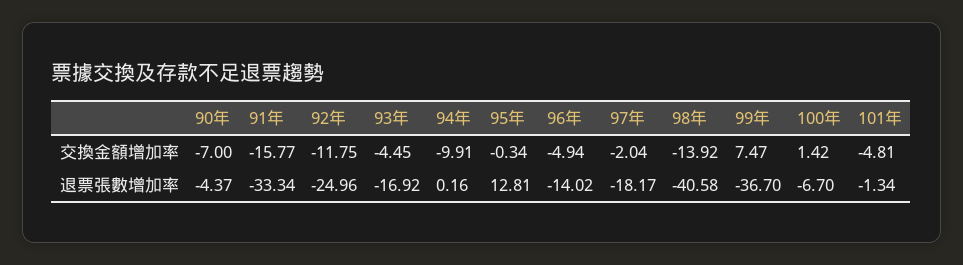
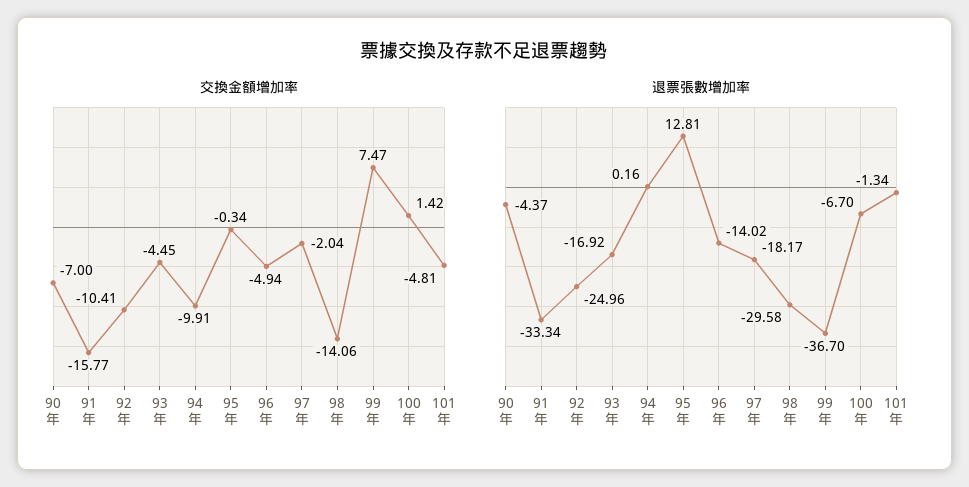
交換金額增加率, 92年: -11.75 -> -10.41
交換金額增加率, 98年: -13.92 -> -14.06
退票張數增加率, 98年: -40.58 -> -29.58

